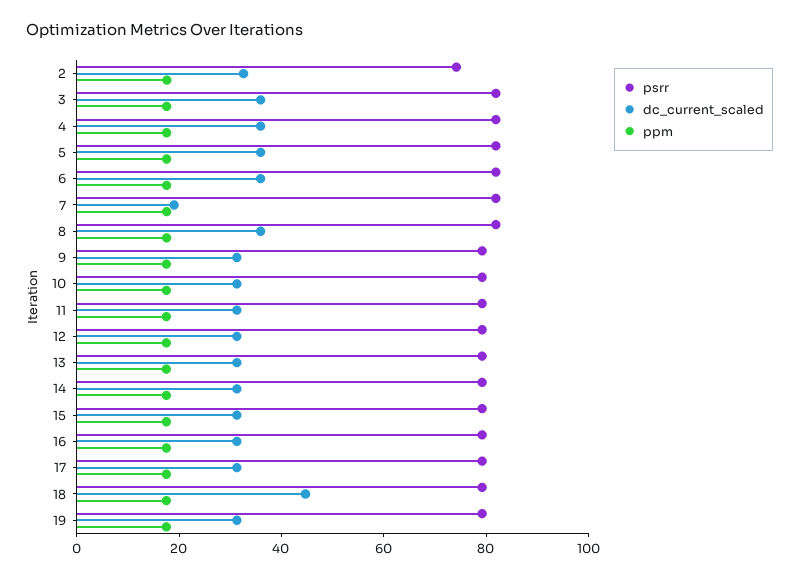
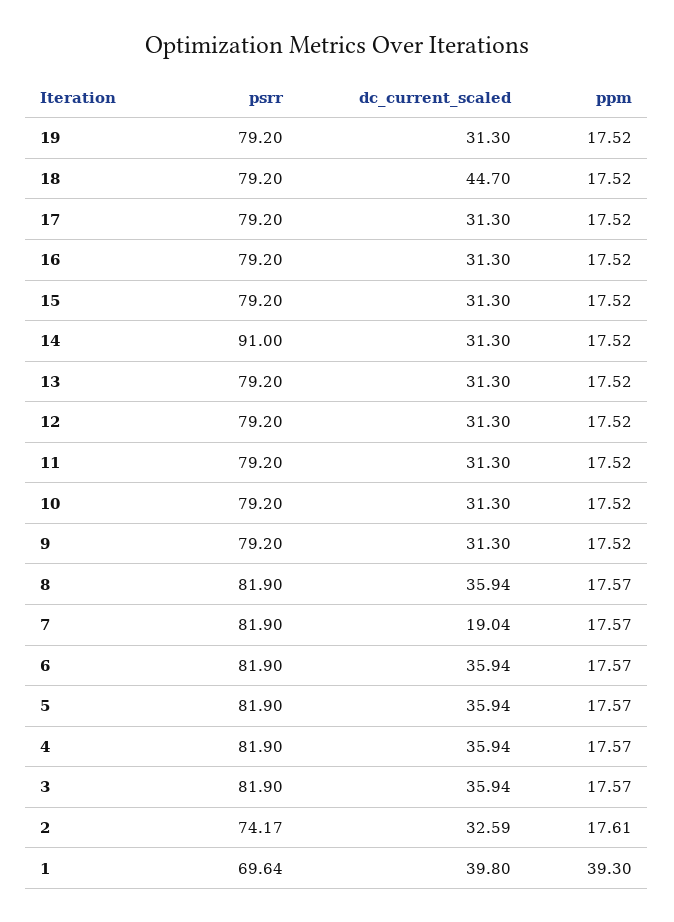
psrr, 14: 80 -> 91
psrr, 1: none -> 69.64
dc_current_scaled, 1: none -> 39.8
ppm, 1: none -> 39.3

